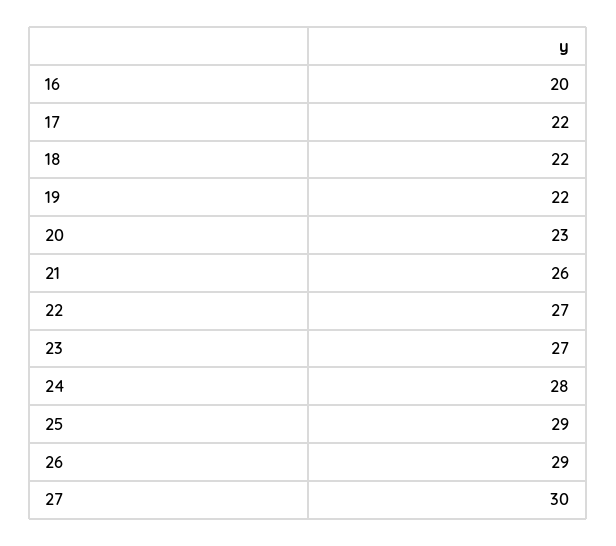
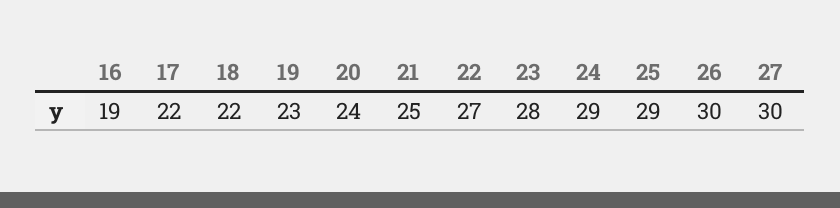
16: 20 -> 19
19: 22 -> 23
20: 23 -> 24
21: 26 -> 25
23: 27 -> 28
24: 28 -> 29
26: 29 -> 30

